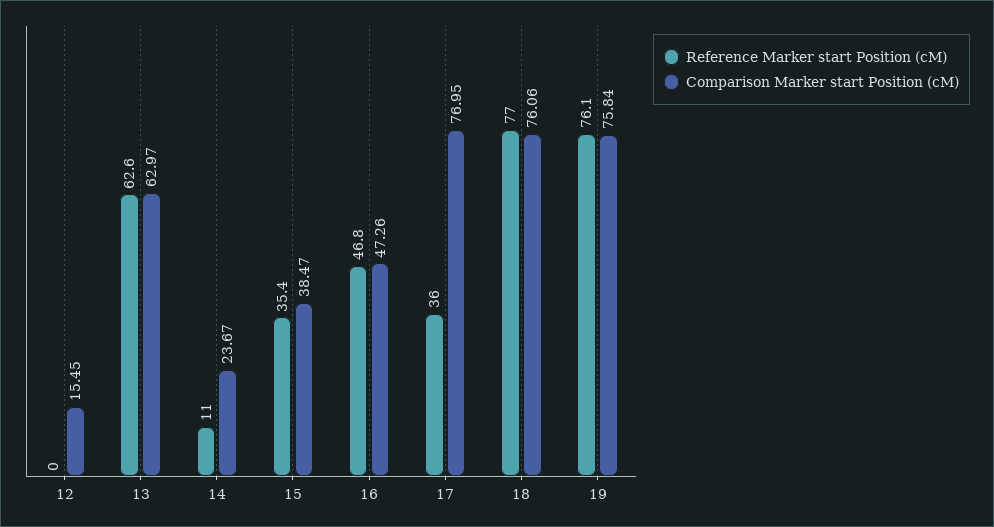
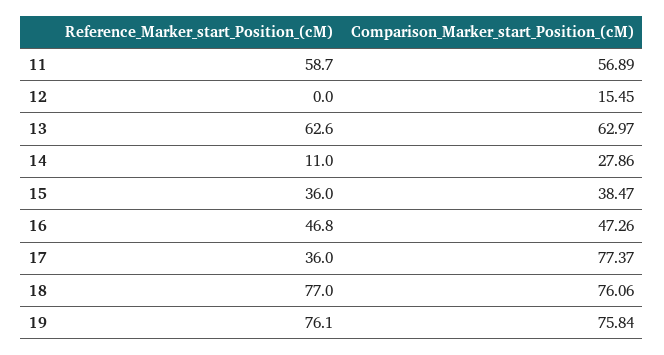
Comparison Marker start Position (cM), 14: 23.67 -> 27.86
Reference Marker start Position (cM), 15: 35.4 -> 36
Comparison Marker start Position (cM), 17: 76.95 -> 77.37
Reference Marker start Position (cM), 11: none -> 58.7
Comparison Marker start Position (cM), 11: none -> 56.89

